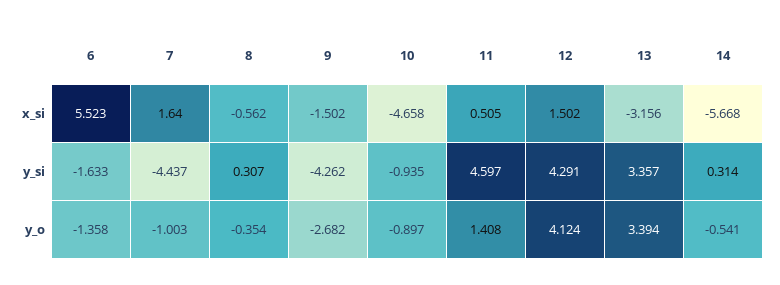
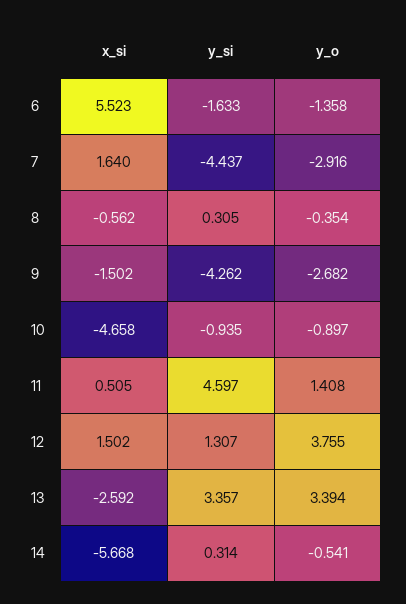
13, x_si: -3.156 -> -2.592
8, y_si: 0.307 -> 0.305
12, y_si: 4.291 -> 1.307
7, y_o: -1.003 -> -2.916
12, y_o: 4.124 -> 3.755

